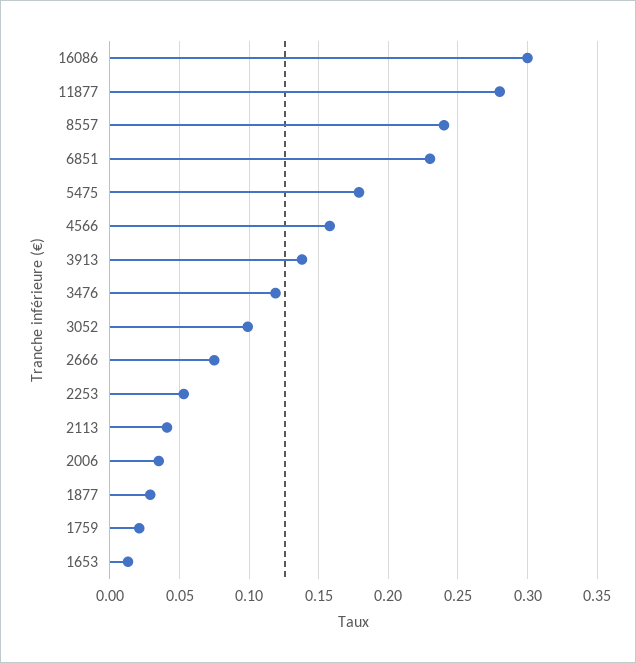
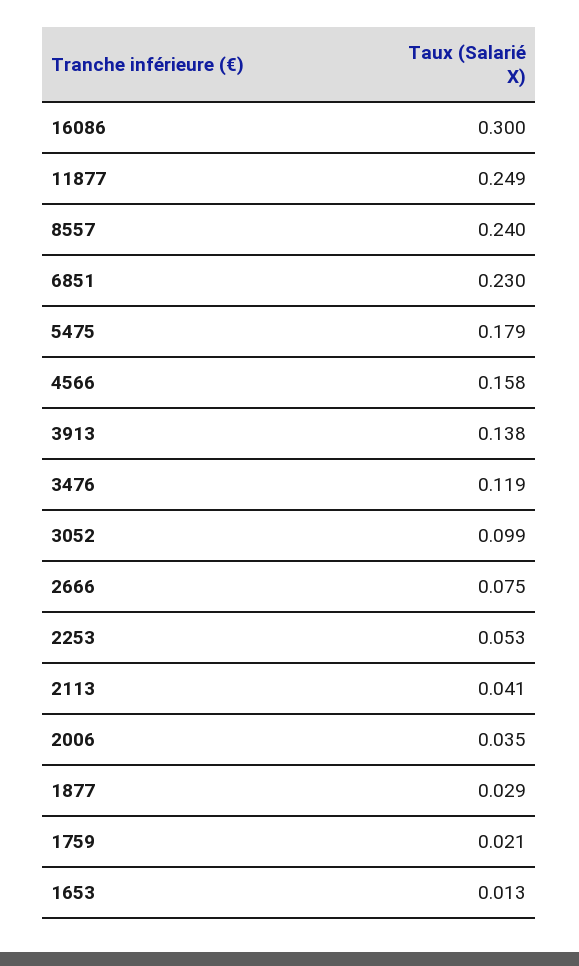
11877: 0.28 -> 0.249

